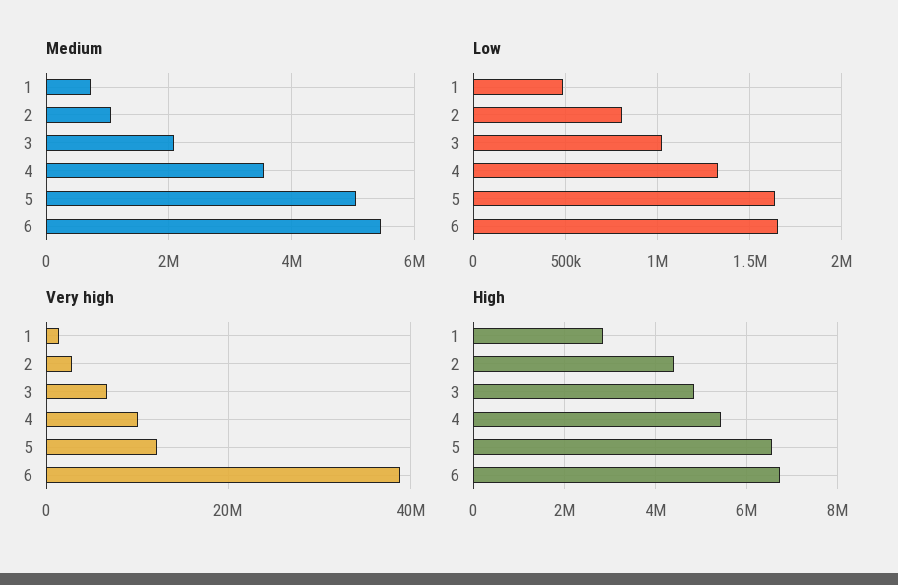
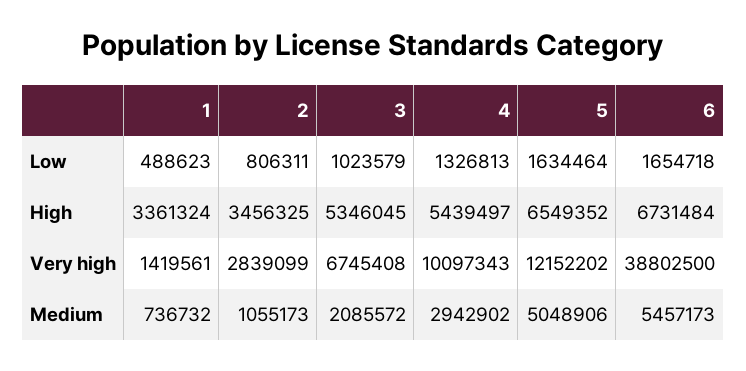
Medium, 4: 3600000 -> 2942902
High, 1: 2800000 -> 3361324
High, 2: 4400000 -> 3456325
High, 3: 4800000 -> 5346045

